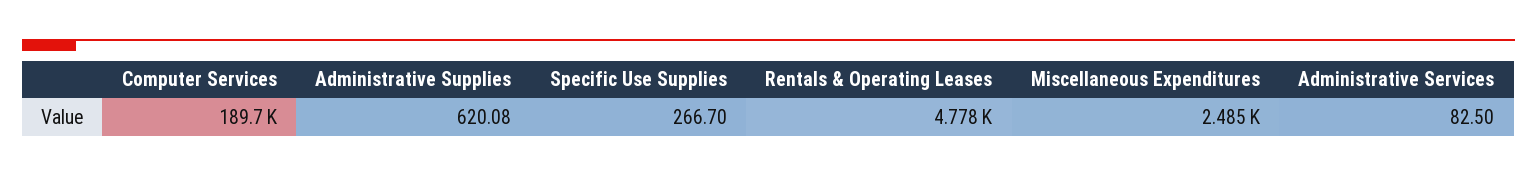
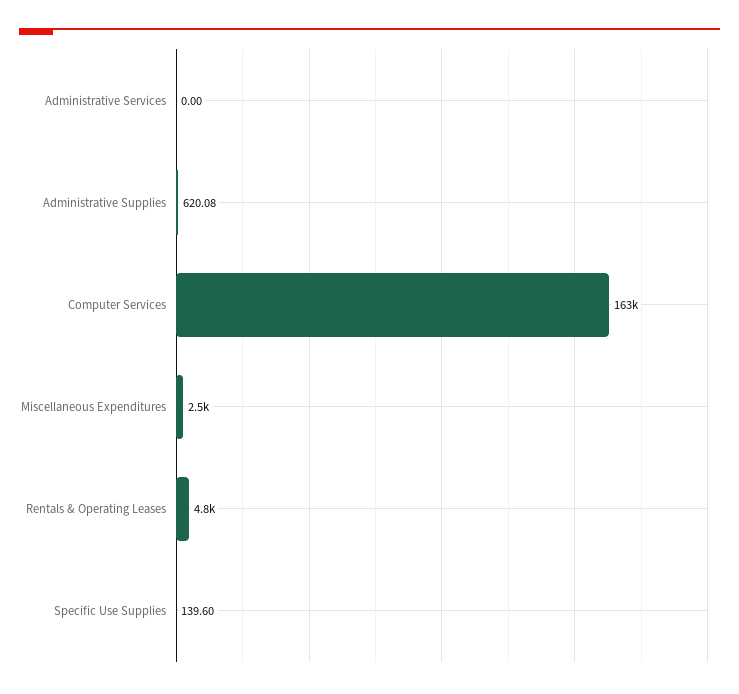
Computer Services: 189700 -> 163000
Specific Use Supplies: 266.7 -> 139.6
Administrative Services: 82.5 -> 0

